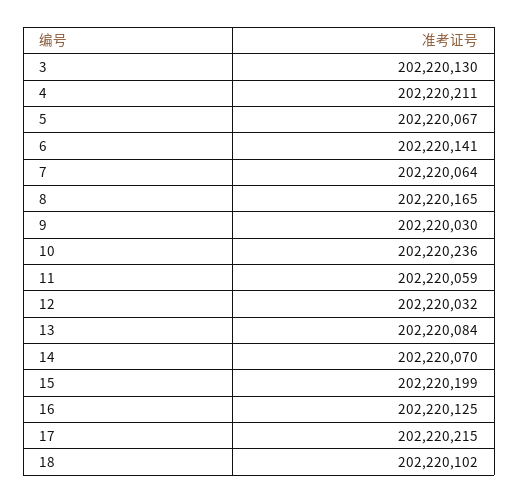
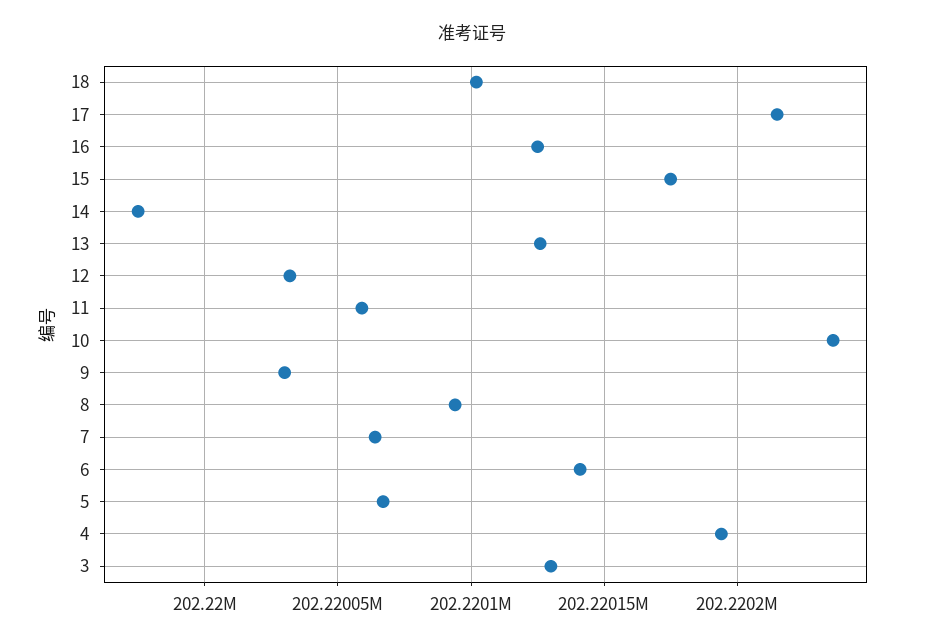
4: 202220211 -> 202220195
8: 202220165 -> 202220095
13: 202220084 -> 202220125
14: 202220070 -> 202219975
15: 202220199 -> 202220175

